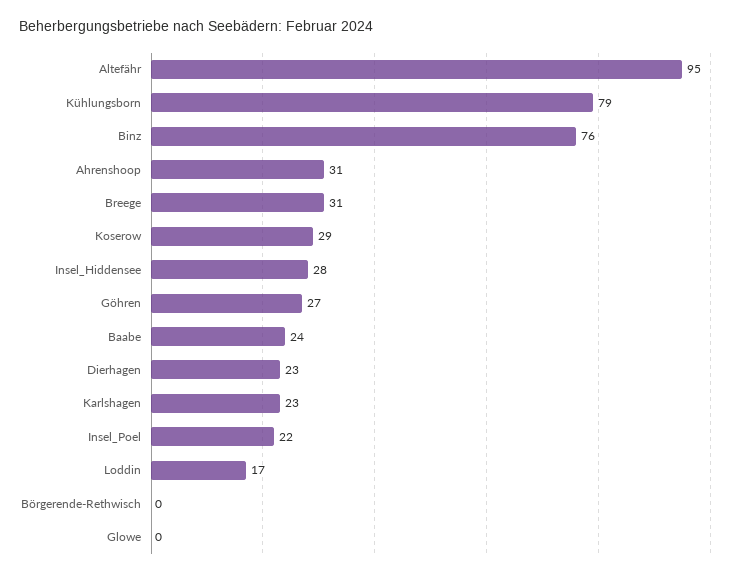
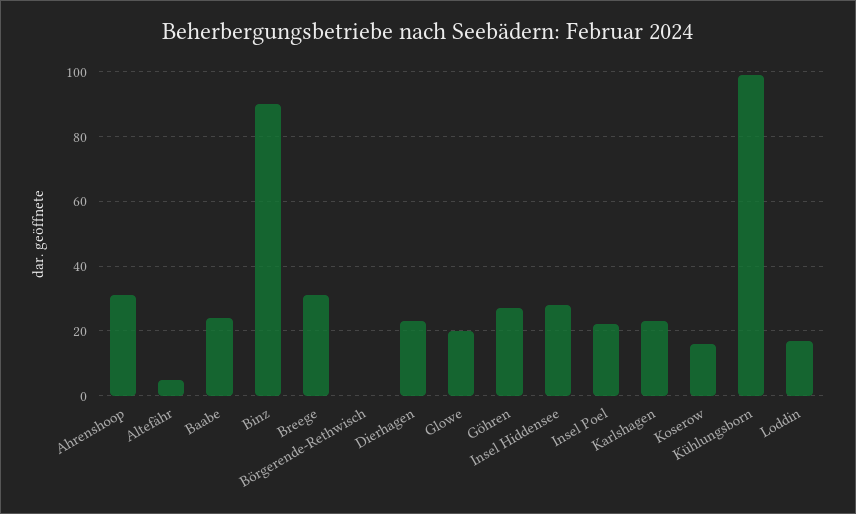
Altefähr: 95 -> 5
Kühlungsborn: 79 -> 100
Binz: 76 -> 90
Koserow: 29 -> 15
Glowe: 0 -> 20

